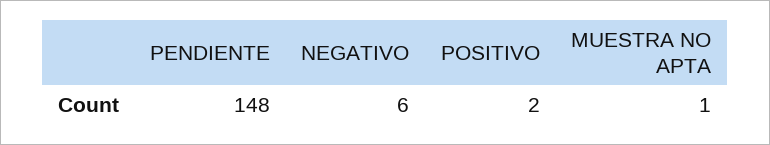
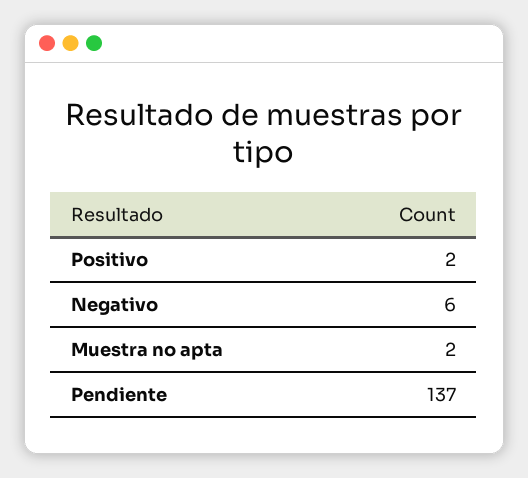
PENDIENTE: 148 -> 137
MUESTRA NO APTA: 1 -> 2

